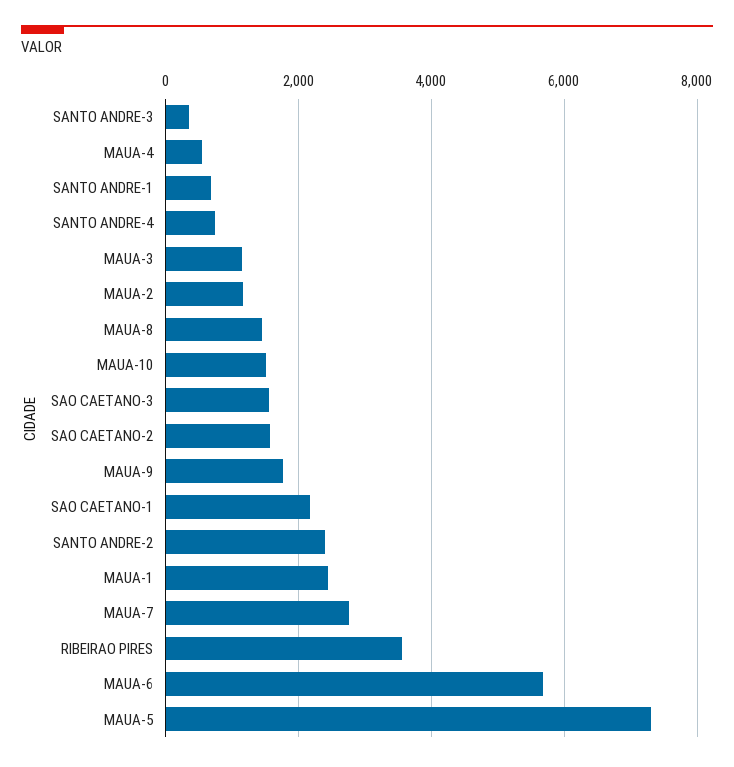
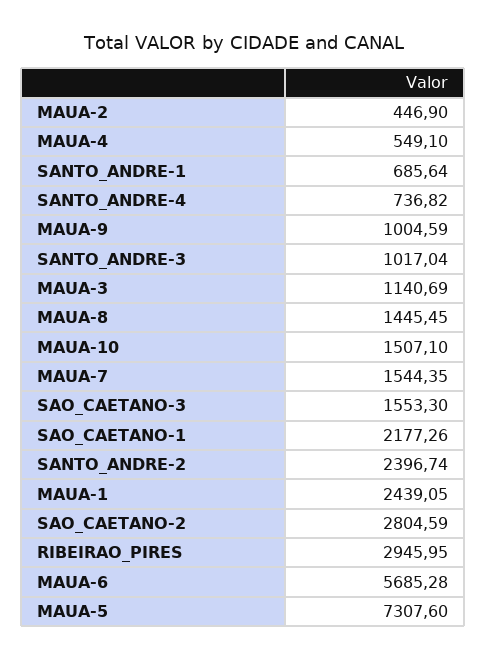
SANTO ANDRE-3: 400 -> 1017.04
MAUA-2: 1200 -> 446.9
SAO CAETANO-2: 1600 -> 2804.59
MAUA-9: 1800 -> 1004.59
MAUA-7: 2800 -> 1544.35
RIBEIRAO PIRES: 3600 -> 2945.95

